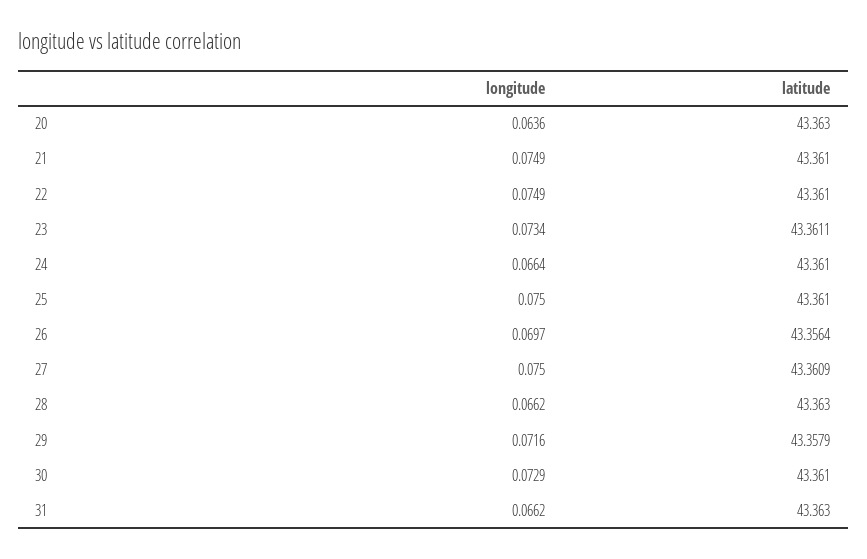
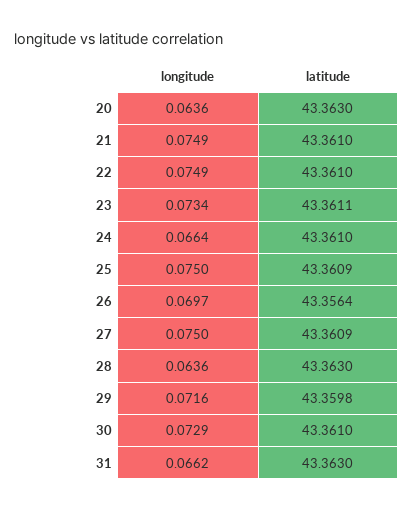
latitude, 25: 43.361 -> 43.3609
longitude, 28: 0.0662 -> 0.0636
latitude, 29: 43.3579 -> 43.3598

